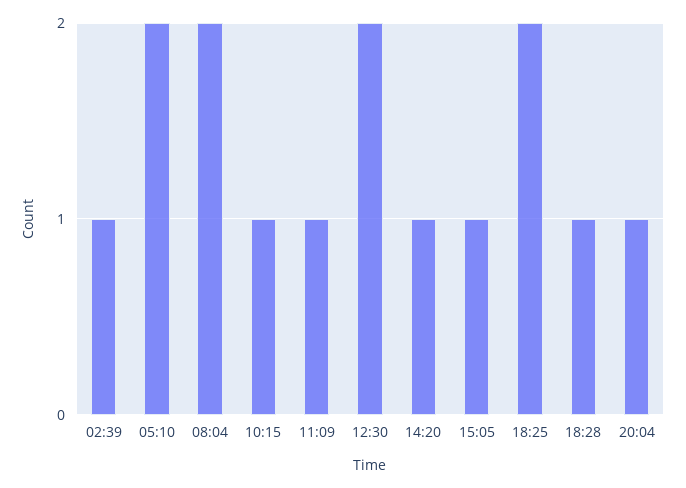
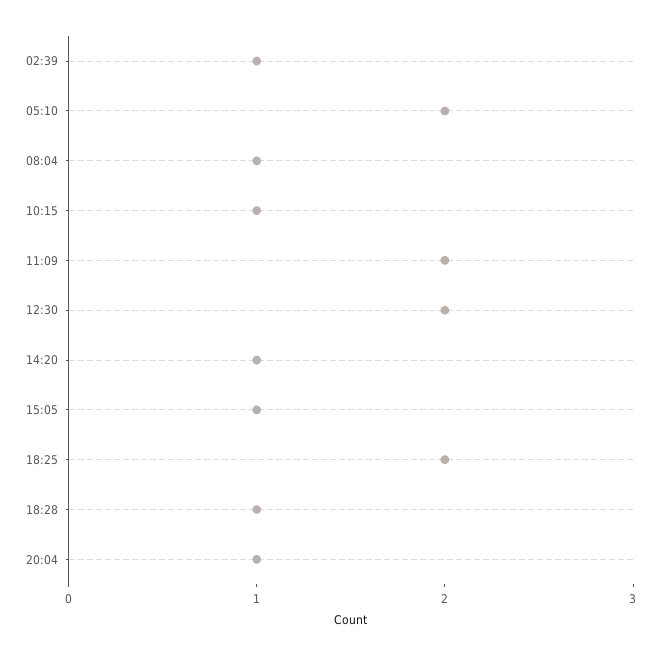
08:04: 2 -> 1
11:09: 1 -> 2

